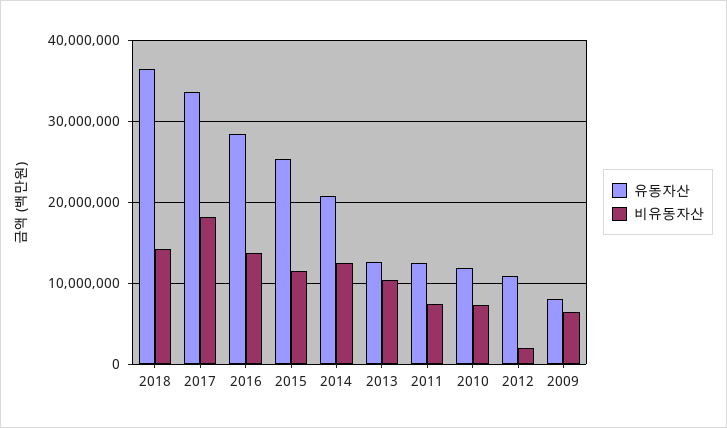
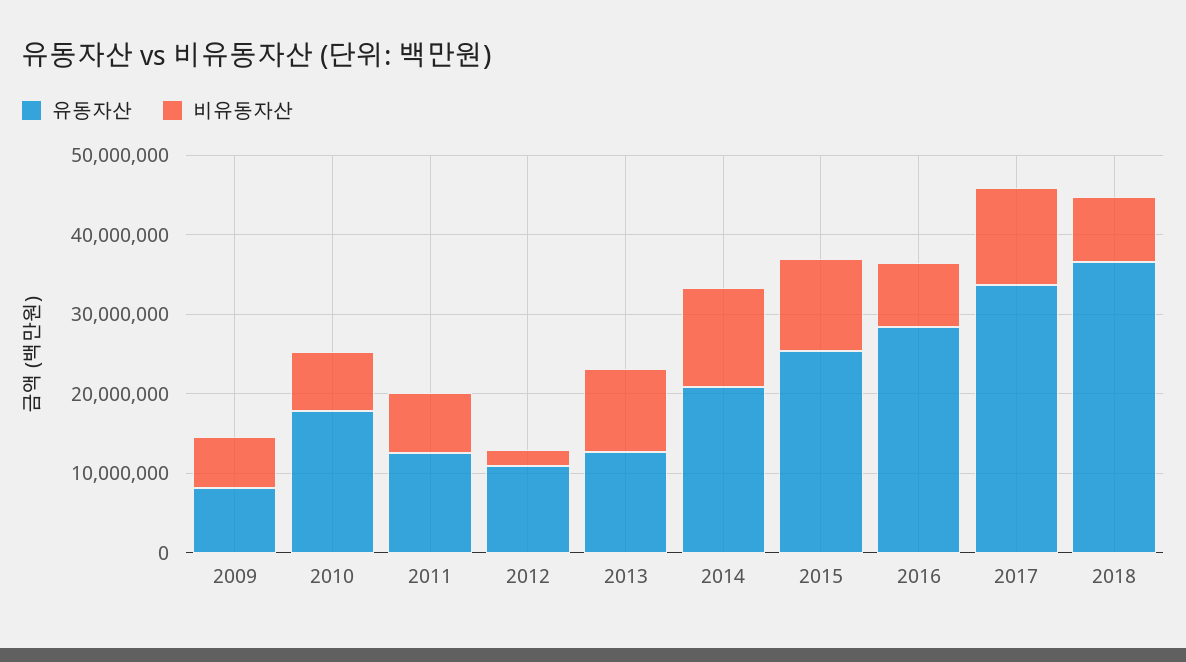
비유동자산, 2018: 14000000 -> 8000000
비유동자산, 2017: 18000000 -> 12000000
비유동자산, 2016: 14000000 -> 8000000
유동자산, 2010: 12000000 -> 18000000

